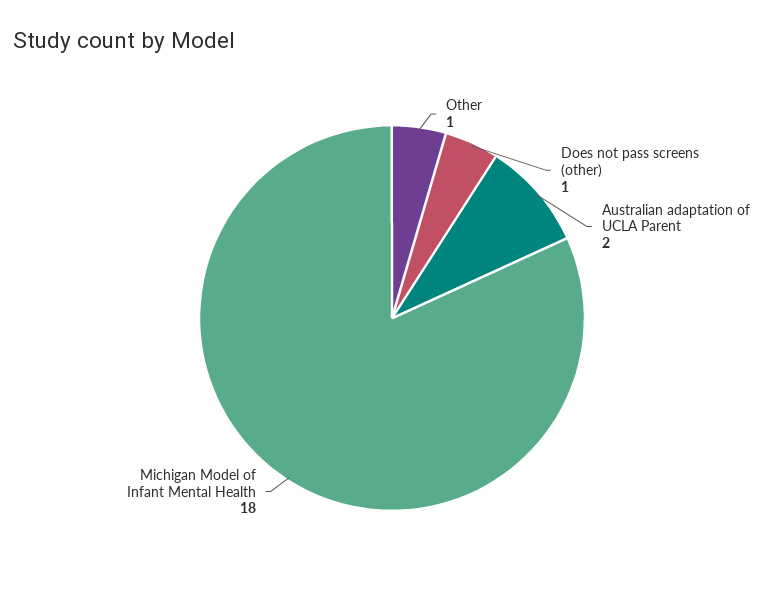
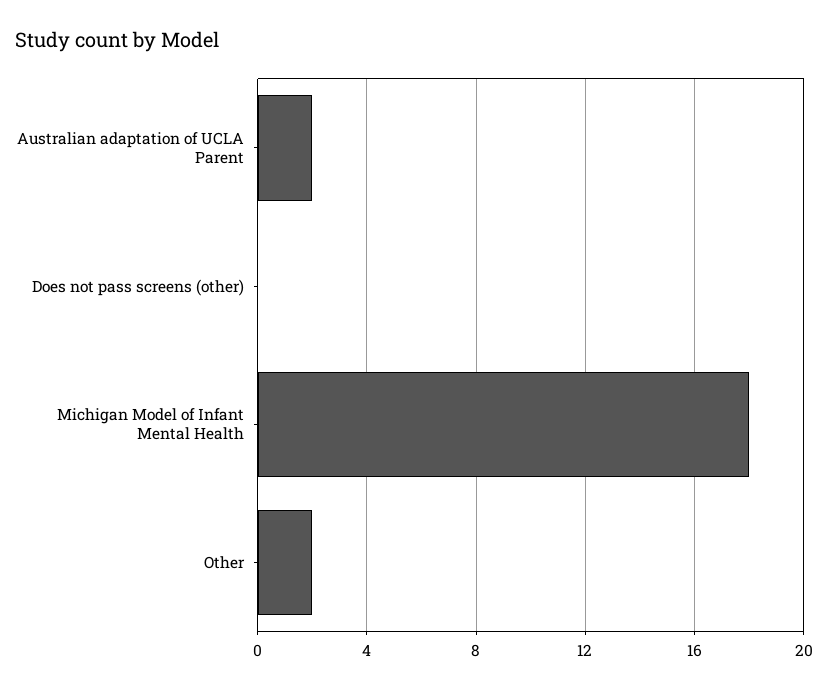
Other: 1 -> 2
Does not pass screens (other): 1 -> 0

